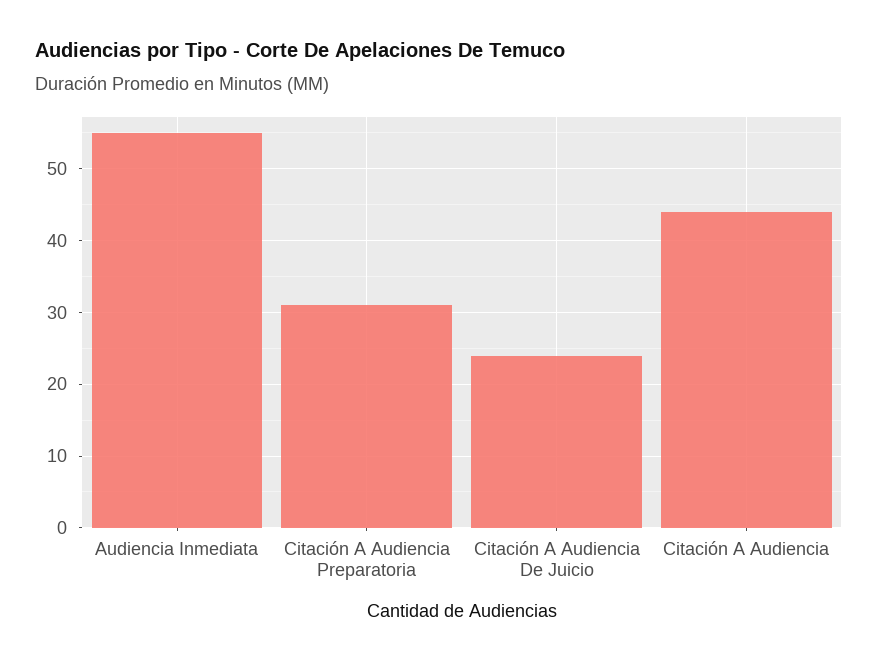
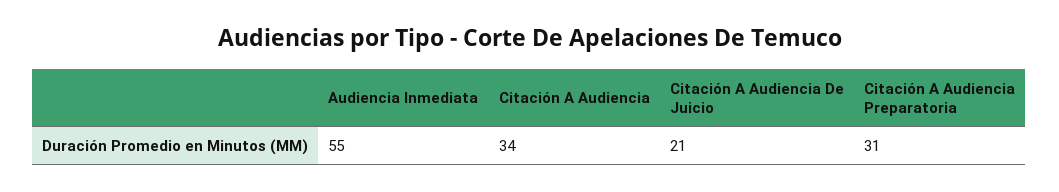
Citación A Audiencia De Juicio: 24 -> 21
Citación A Audiencia: 44 -> 34

